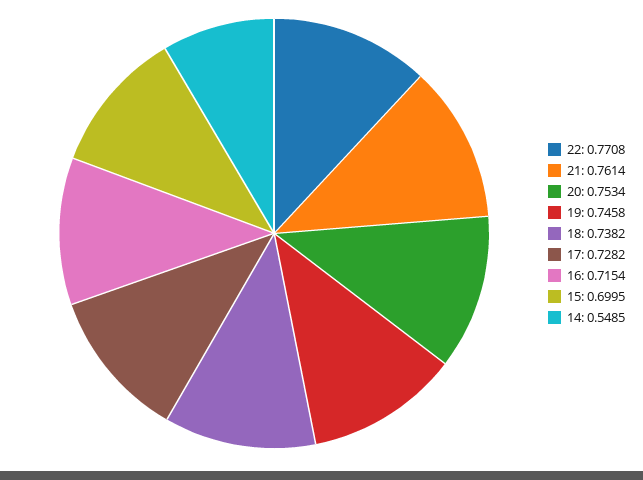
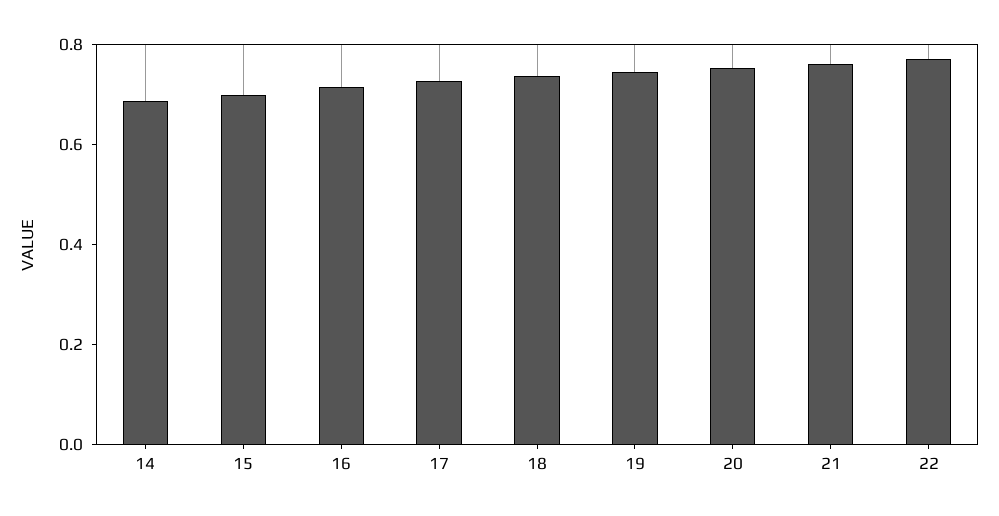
14: 0.5485 -> 0.7

